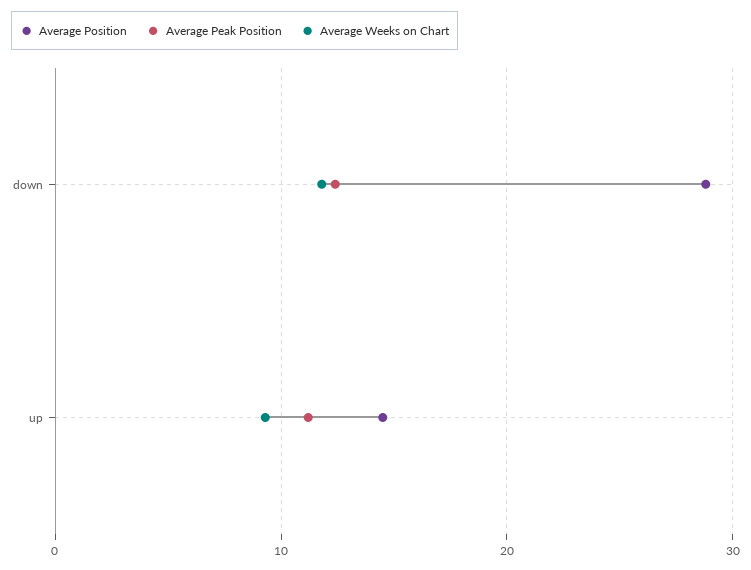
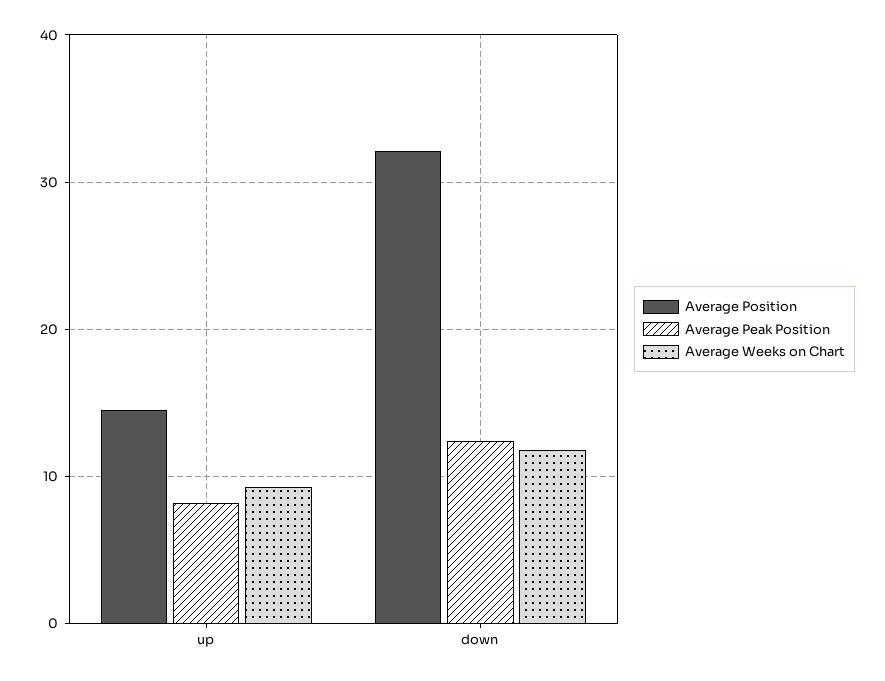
Average Position, down: 29 -> 32
Average Peak Position, up: 11 -> 8

